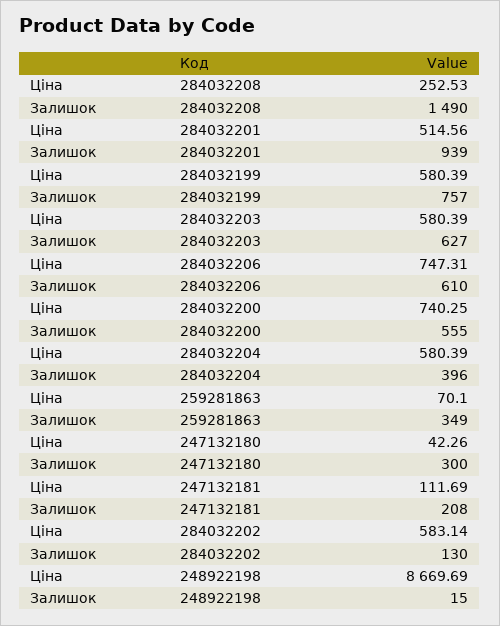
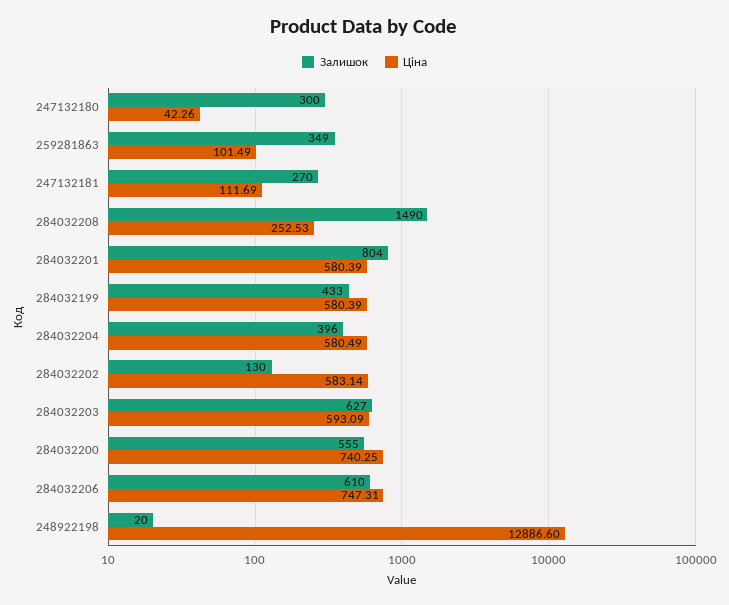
Ціна, 284032201: 514.56 -> 580.39
Залишок, 284032201: 939 -> 804
Залишок, 284032199: 757 -> 433
Ціна, 284032203: 580.39 -> 593.09
Ціна, 284032204: 580.39 -> 580.49
Ціна, 259281863: 70.1 -> 101.49
Залишок, 247132181: 208 -> 270
Ціна, 248922198: 8669.69 -> 12886.6
Залишок, 248922198: 15 -> 20

